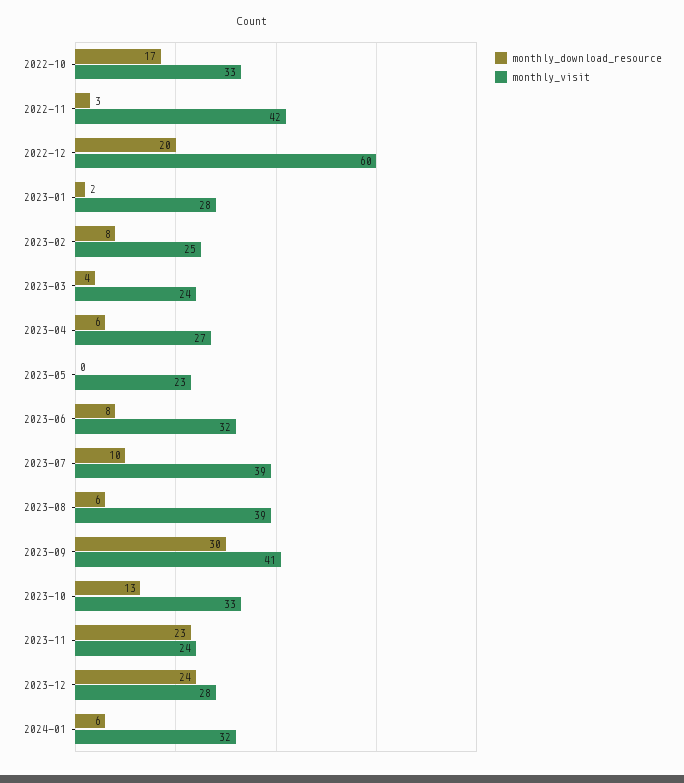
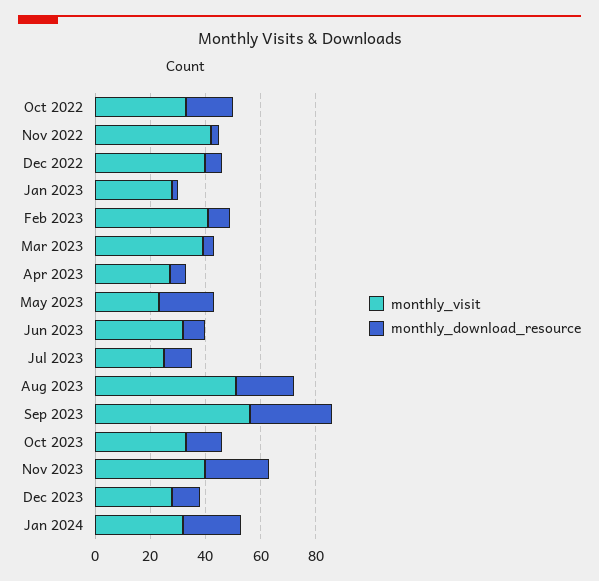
monthly_download_resource, 2022-12: 20 -> 5
monthly_visit, 2022-12: 60 -> 40
monthly_visit, 2023-02: 25 -> 40
monthly_visit, 2023-03: 24 -> 40
monthly_download_resource, 2023-05: 0 -> 20
monthly_visit, 2023-07: 39 -> 25
monthly_download_resource, 2023-08: 6 -> 20
monthly_visit, 2023-08: 39 -> 50
monthly_visit, 2023-09: 41 -> 55
monthly_visit, 2023-11: 24 -> 40
monthly_download_resource, 2023-12: 24 -> 10
monthly_download_resource, 2024-01: 6 -> 20

